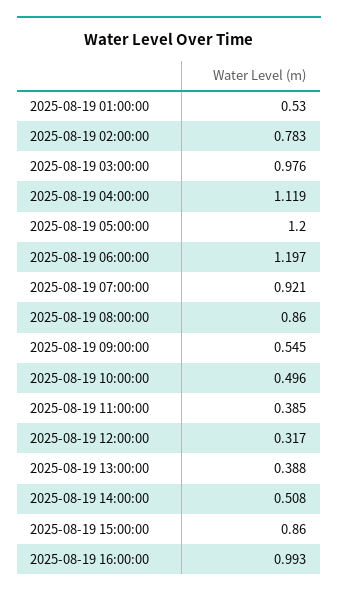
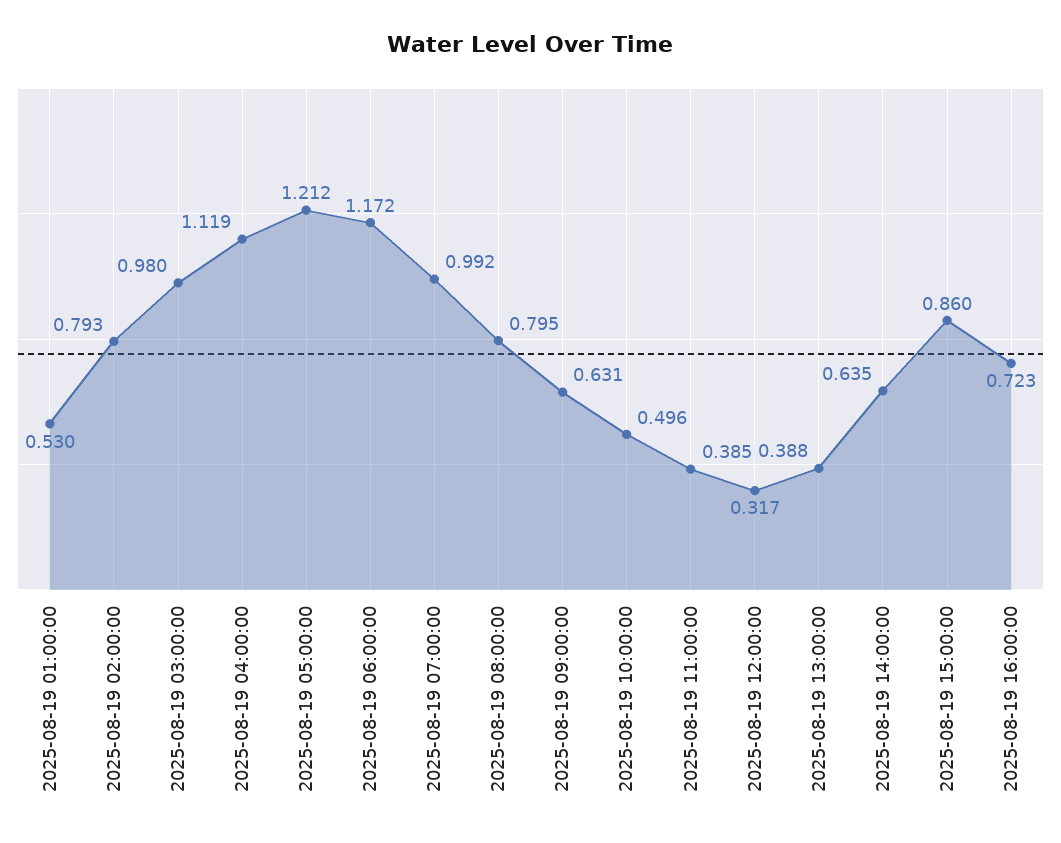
2025-08-19 02:00:00: 0.783 -> 0.793
2025-08-19 03:00:00: 0.976 -> 0.98
2025-08-19 05:00:00: 1.2 -> 1.212
2025-08-19 06:00:00: 1.197 -> 1.172
2025-08-19 07:00:00: 0.921 -> 0.992
2025-08-19 08:00:00: 0.86 -> 0.795
2025-08-19 09:00:00: 0.545 -> 0.631
2025-08-19 14:00:00: 0.508 -> 0.635
2025-08-19 16:00:00: 0.993 -> 0.723

